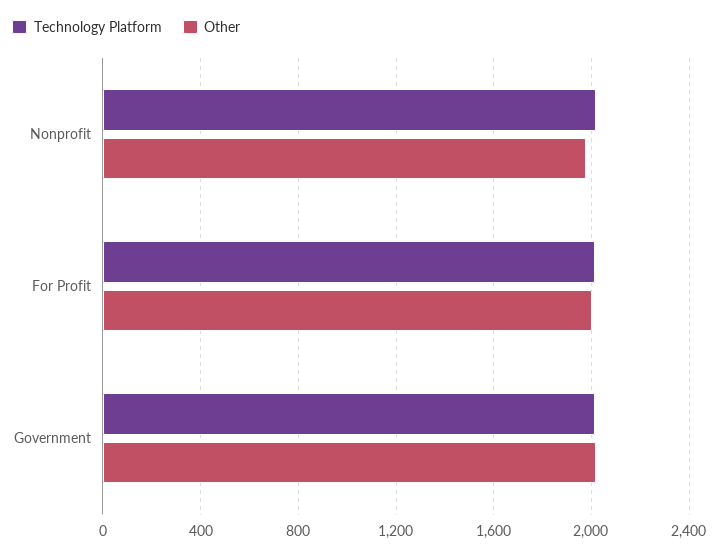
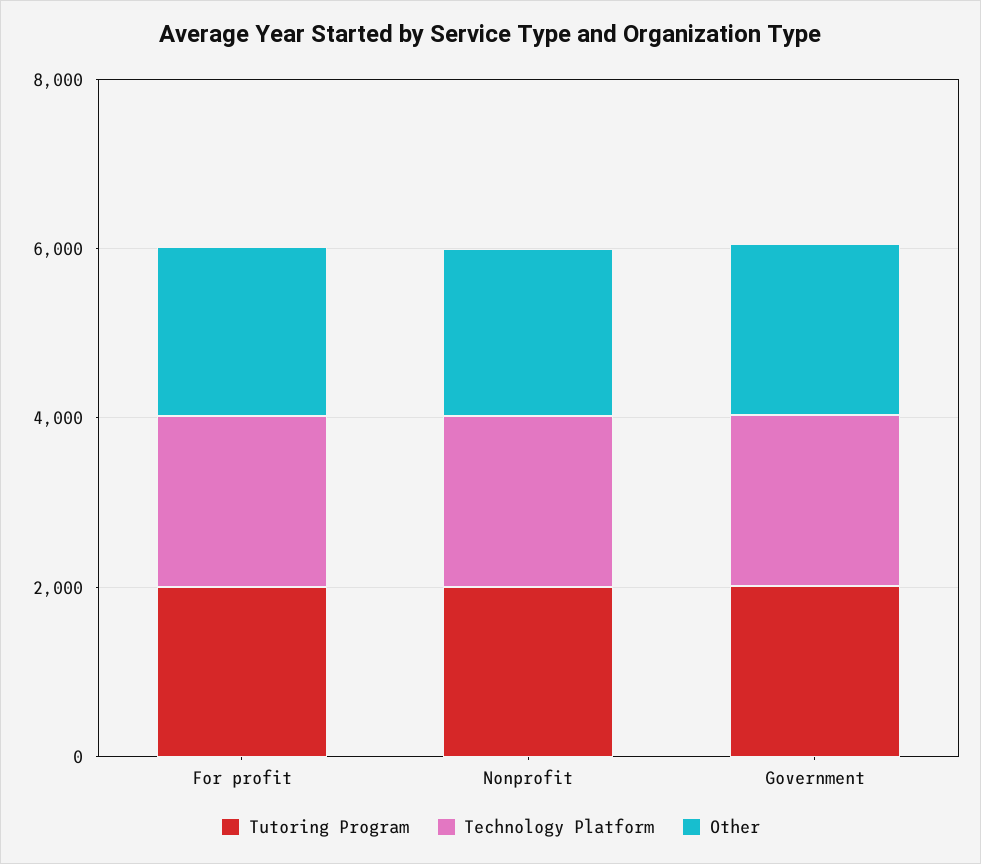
Tutoring Program, For Profit: none -> 2000
Tutoring Program, Nonprofit: none -> 2000
Tutoring Program, Government: none -> 2000

